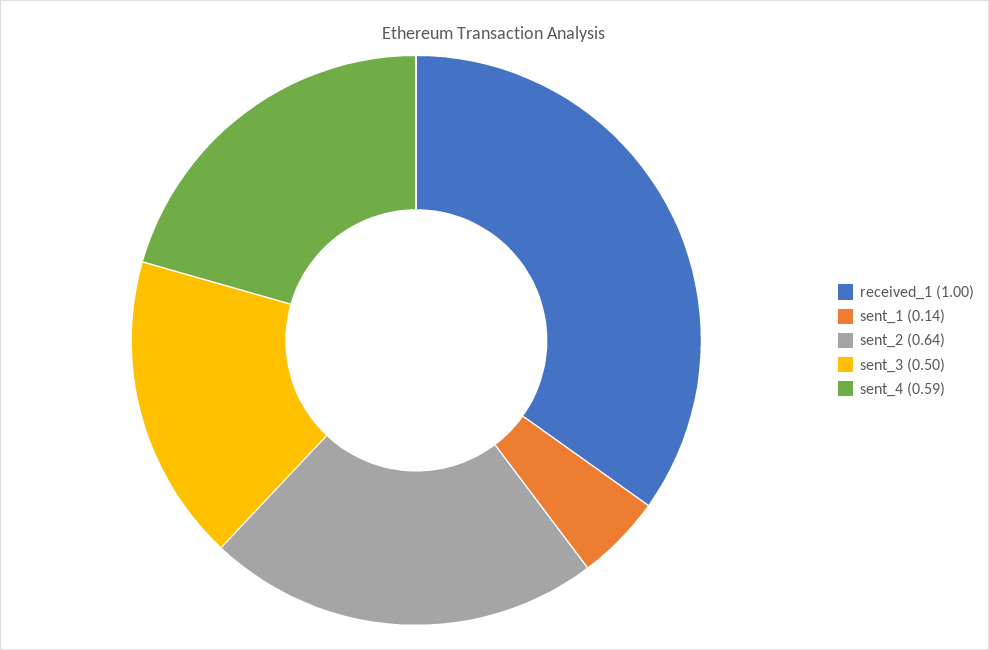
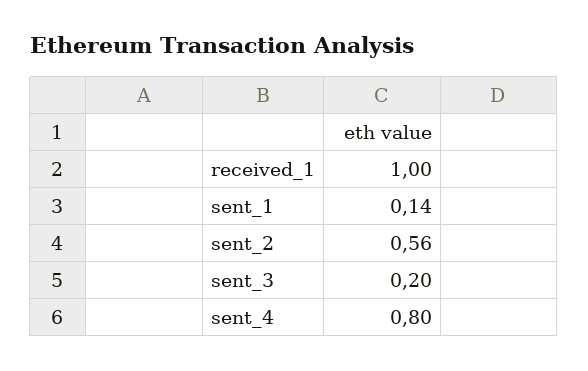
sent_2: 0.64 -> 0.56
sent_3: 0.5 -> 0.2
sent_4: 0.59 -> 0.8

